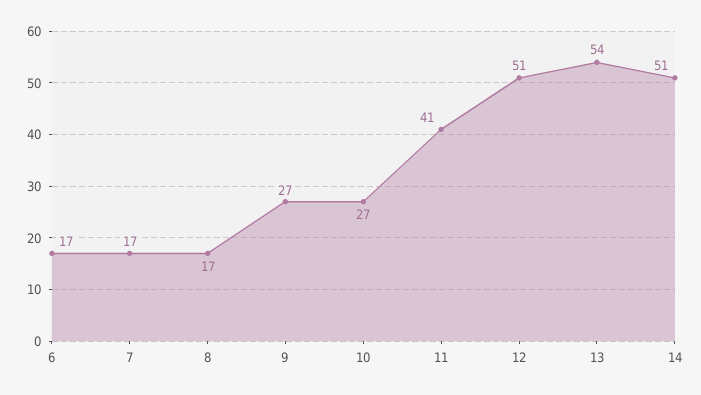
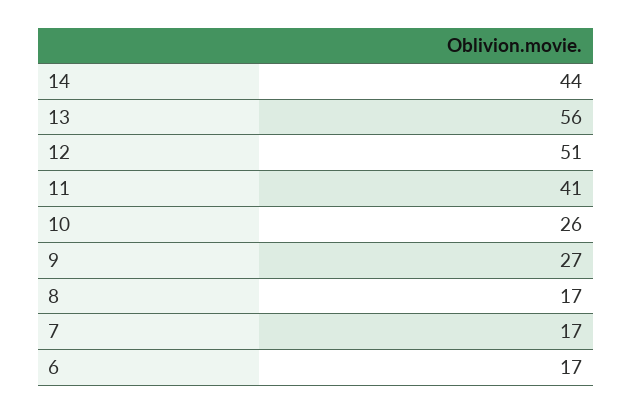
10: 27 -> 26
13: 54 -> 56
14: 51 -> 44

